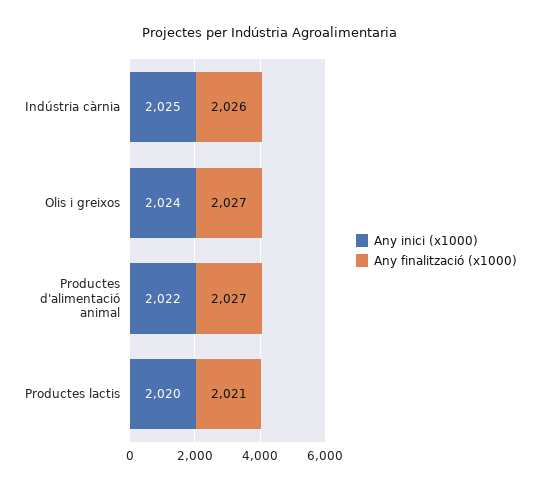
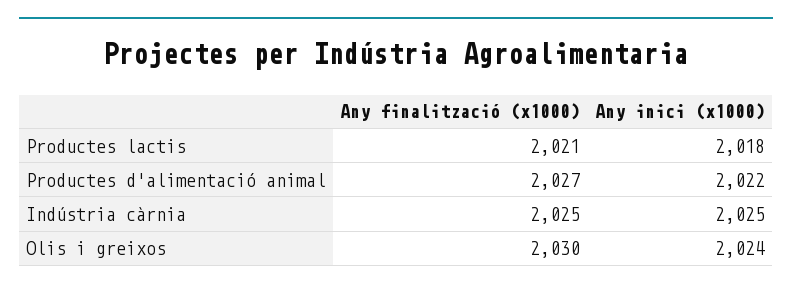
Any finalització (x1000), Indústria càrnia: 2026 -> 2025
Any finalització (x1000), Olis i greixos: 2027 -> 2030
Any inici (x1000), Productes lactis: 2020 -> 2018

